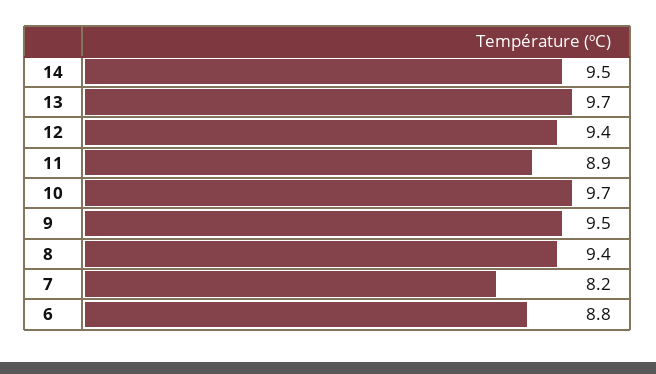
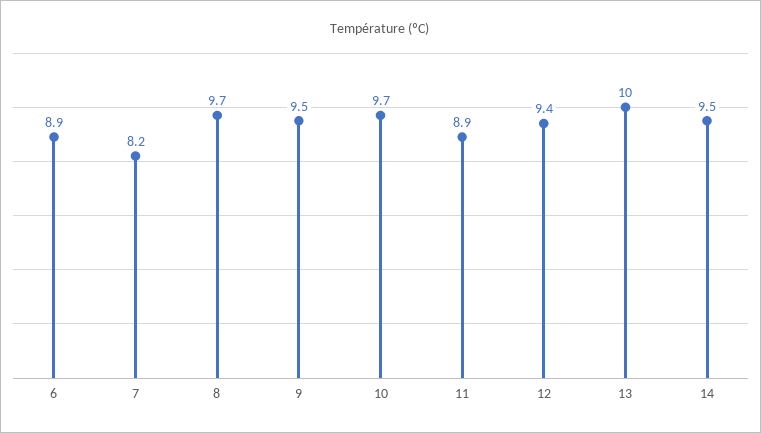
13: 9.7 -> 10
8: 9.4 -> 9.7
6: 8.8 -> 8.9

